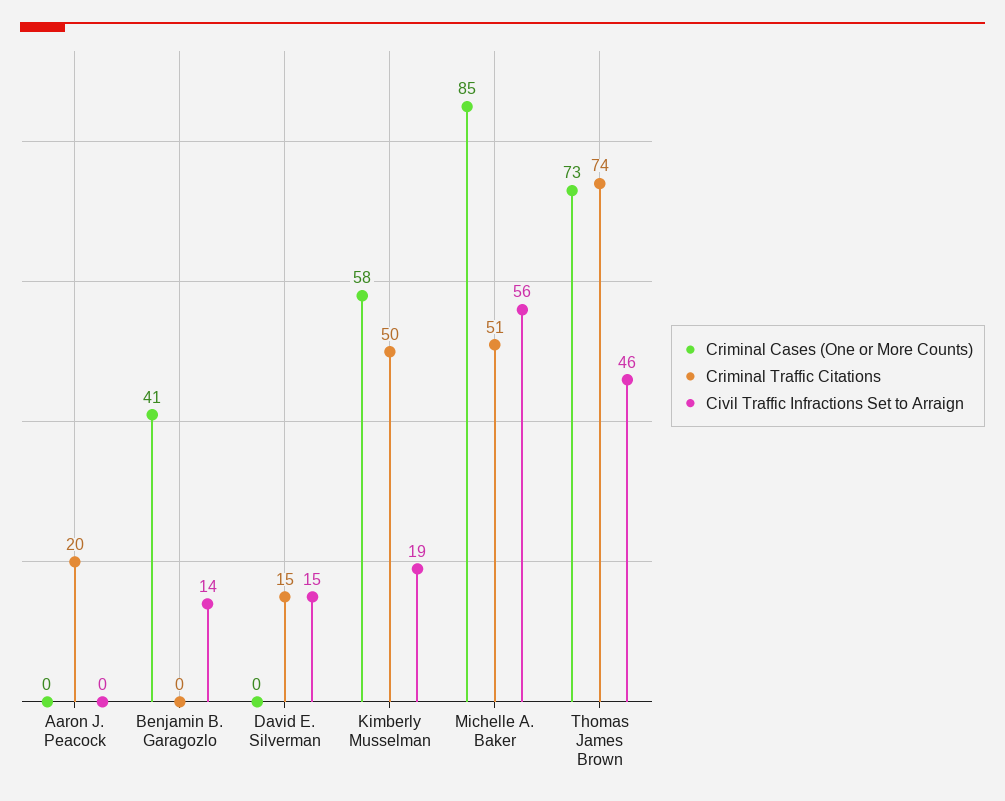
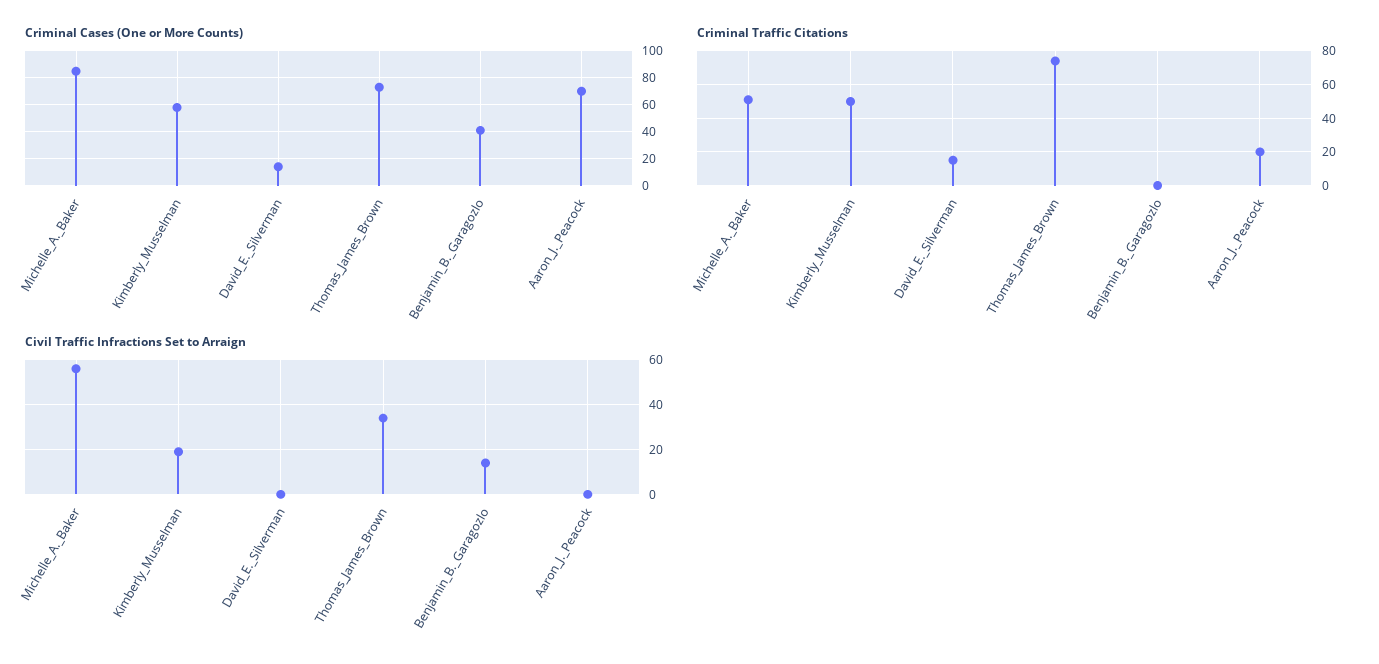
Criminal Cases (One or More Counts), Aaron J. Peacock: 0 -> 70
Criminal Cases (One or More Counts), David E. Silverman: 0 -> 15
Civil Traffic Infractions Set to Arraign, David E. Silverman: 15 -> 0
Civil Traffic Infractions Set to Arraign, Thomas James Brown: 46 -> 35

